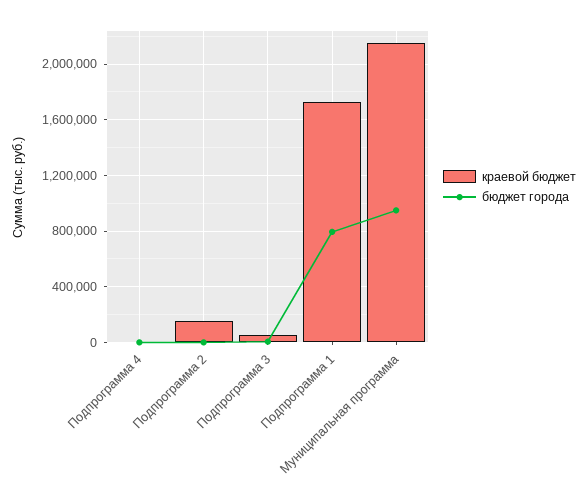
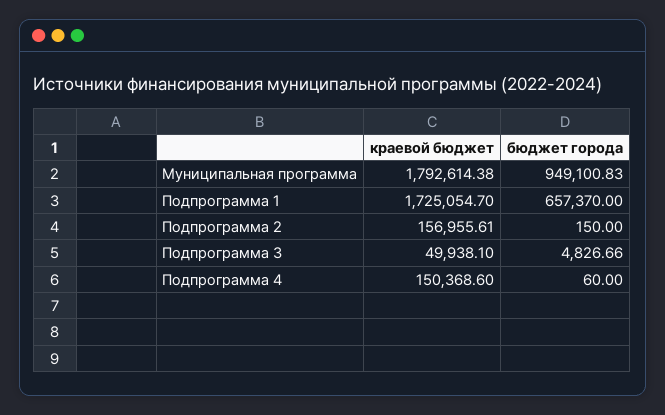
краевой бюджет, Подпрограмма 4: 0 -> 150368.6
бюджет города, Подпрограмма 1: 800000 -> 657370
краевой бюджет, Муниципальная программа: 2150000 -> 1792614.38

